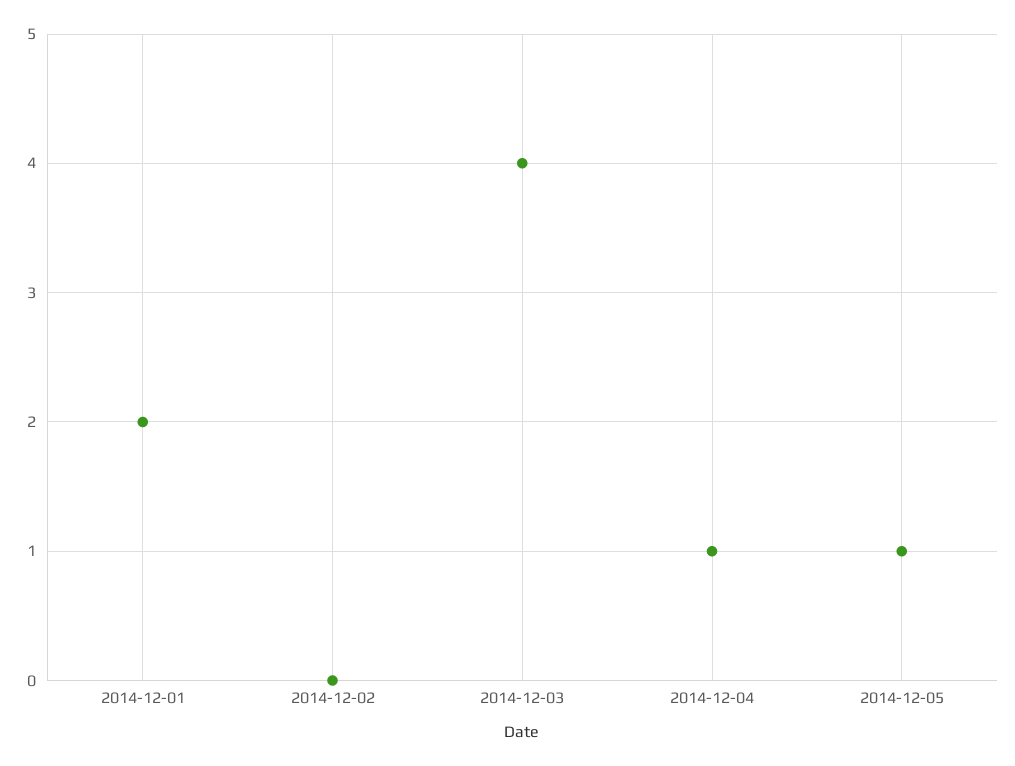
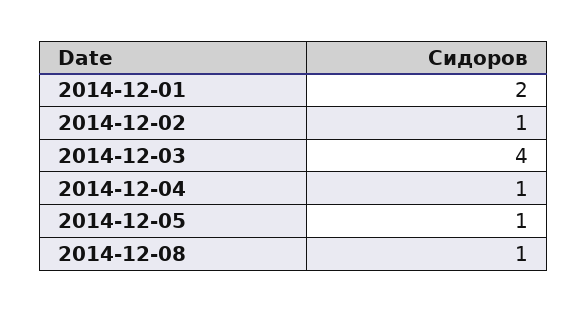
2014-12-02: 0 -> 1
2014-12-08: none -> 1

